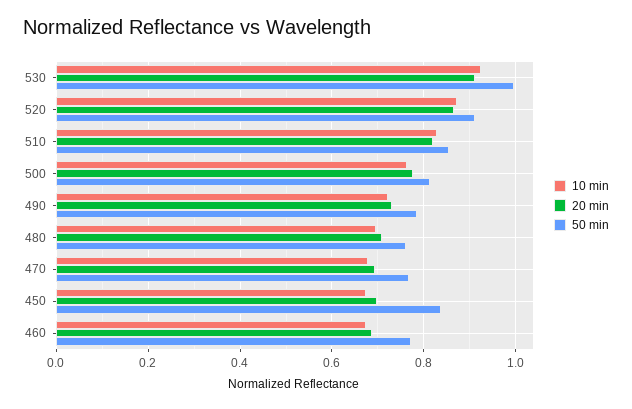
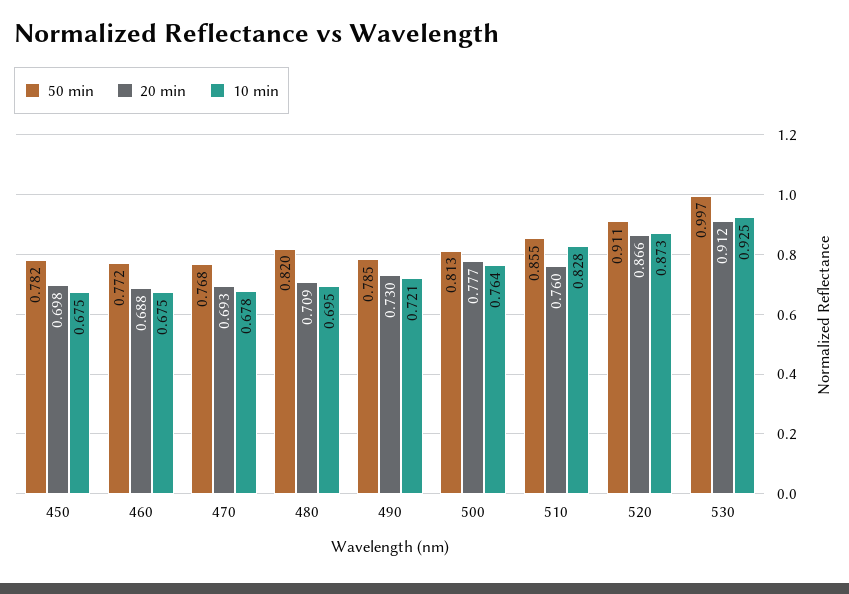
20 min, 510: 0.82 -> 0.76
50 min, 480: 0.76 -> 0.82
50 min, 450: 0.84 -> 0.782

